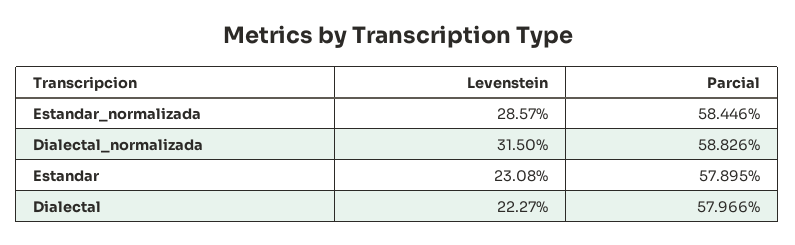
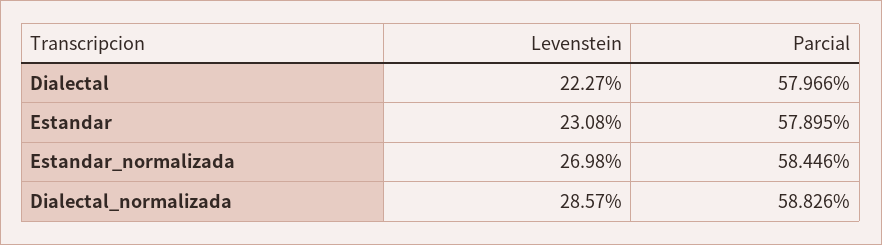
Levenstein, Estandar_normalizada: 28.57 -> 26.98
Levenstein, Dialectal_normalizada: 31.5 -> 28.57

